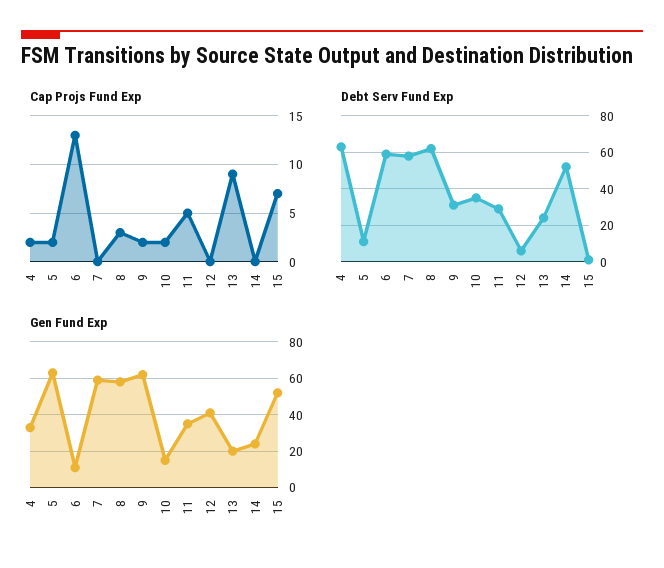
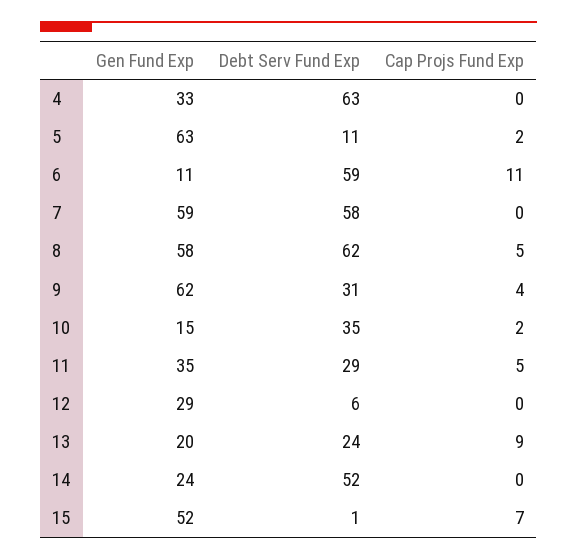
Cap Projs Fund Exp, 4: 2 -> 0
Cap Projs Fund Exp, 6: 13 -> 11
Cap Projs Fund Exp, 8: 3 -> 5
Cap Projs Fund Exp, 9: 2 -> 4
Gen Fund Exp, 12: 40 -> 29

